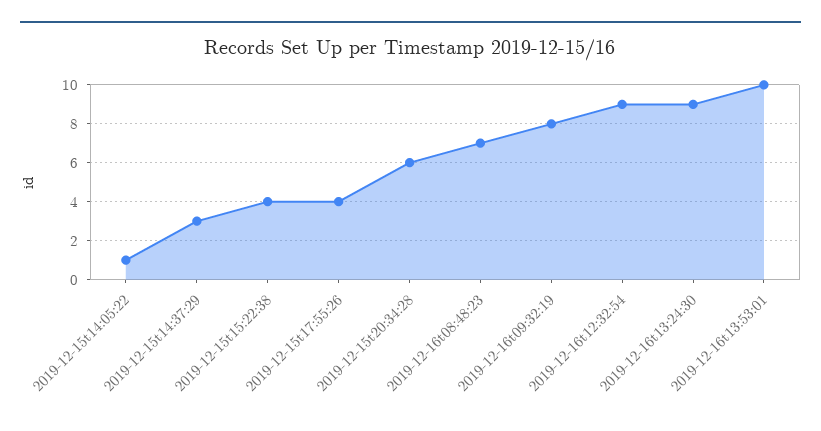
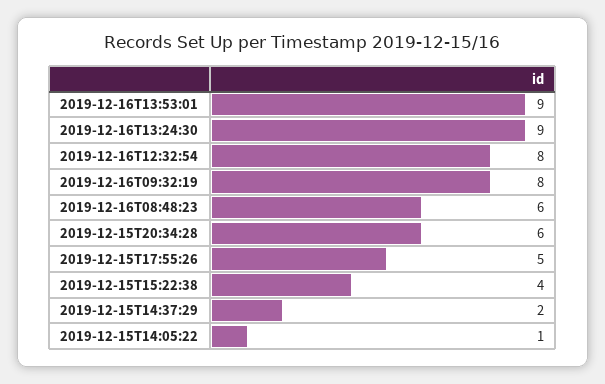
2019-12-15t14:37:29: 3 -> 2
2019-12-15t17:55:26: 4 -> 5
2019-12-16t08:48:23: 7 -> 6
2019-12-16t12:32:54: 9 -> 8
2019-12-16t13:53:01: 10 -> 9

